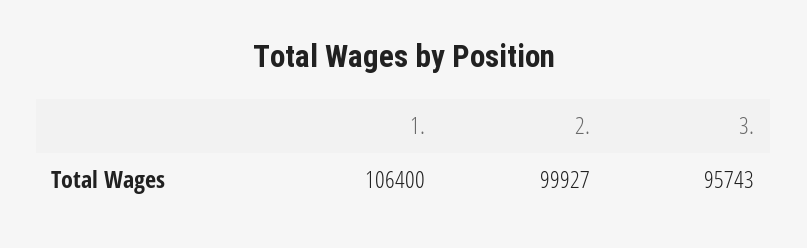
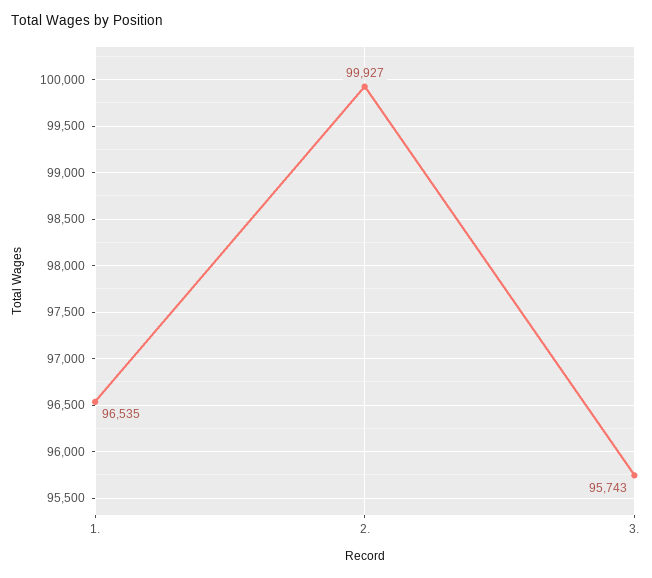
1.: 106400 -> 96535

